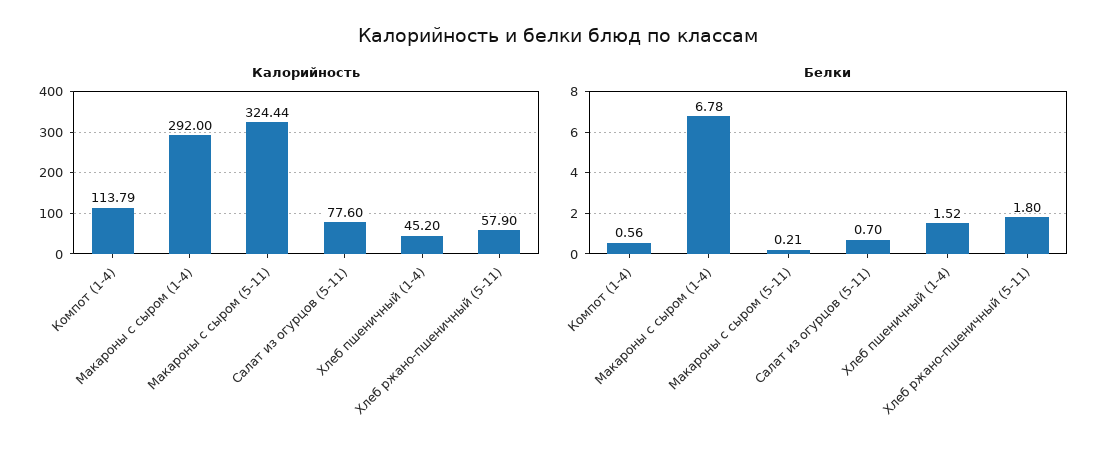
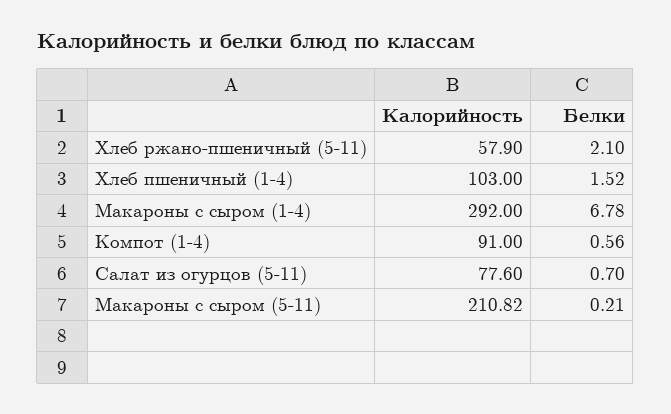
Калорийность, Компот (1-4): 113.79 -> 91
Калорийность, Макароны с сыром (5-11): 324.44 -> 210.82
Калорийность, Хлеб пшеничный (1-4): 45.2 -> 103
Белки, Хлеб ржано-пшеничный (5-11): 1.8 -> 2.1

